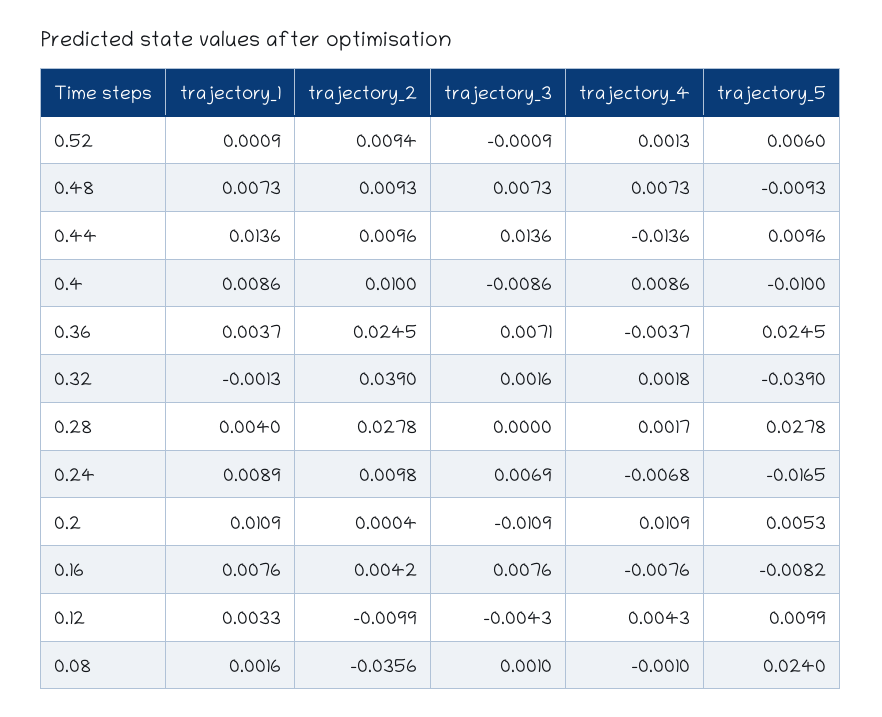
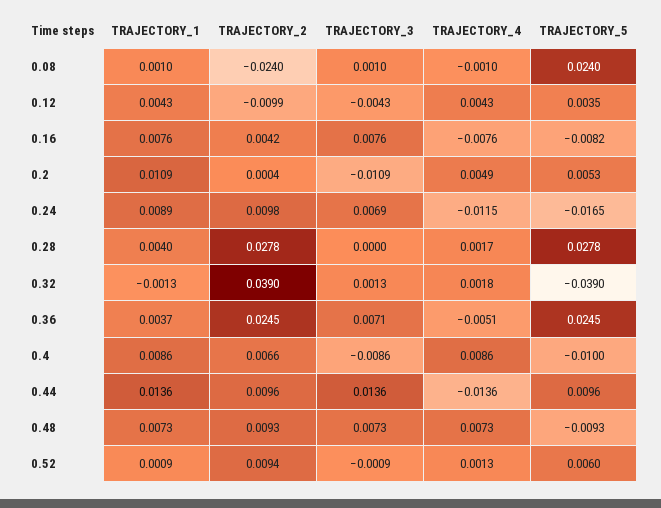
trajectory_2, 0.4: 0.01 -> 0.0066
trajectory_4, 0.36: -0.0037 -> -0.0051
trajectory_3, 0.32: 0.0016 -> 0.0013
trajectory_4, 0.24: -0.0068 -> -0.0115
trajectory_4, 0.2: 0.0109 -> 0.0049
trajectory_1, 0.12: 0.0033 -> 0.0043
trajectory_5, 0.12: 0.0099 -> 0.0035
trajectory_1, 0.08: 0.0016 -> 0.001
trajectory_2, 0.08: -0.0356 -> -0.024

